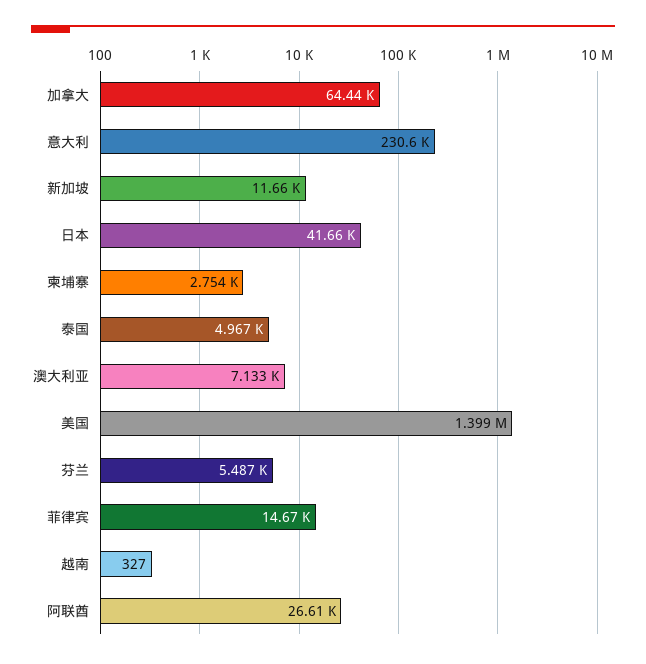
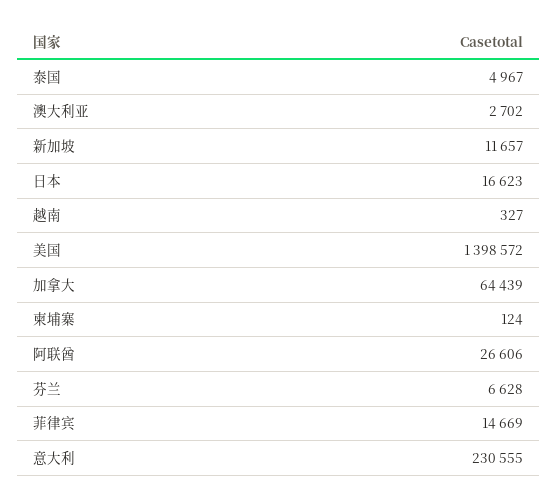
日本: 41660 -> 16623
柬埔寨: 2754 -> 124
澳大利亚: 7133 -> 2702
芬兰: 5487 -> 6628

